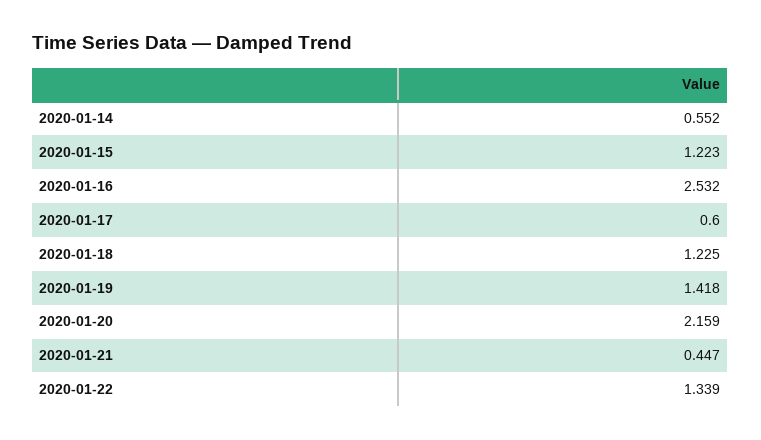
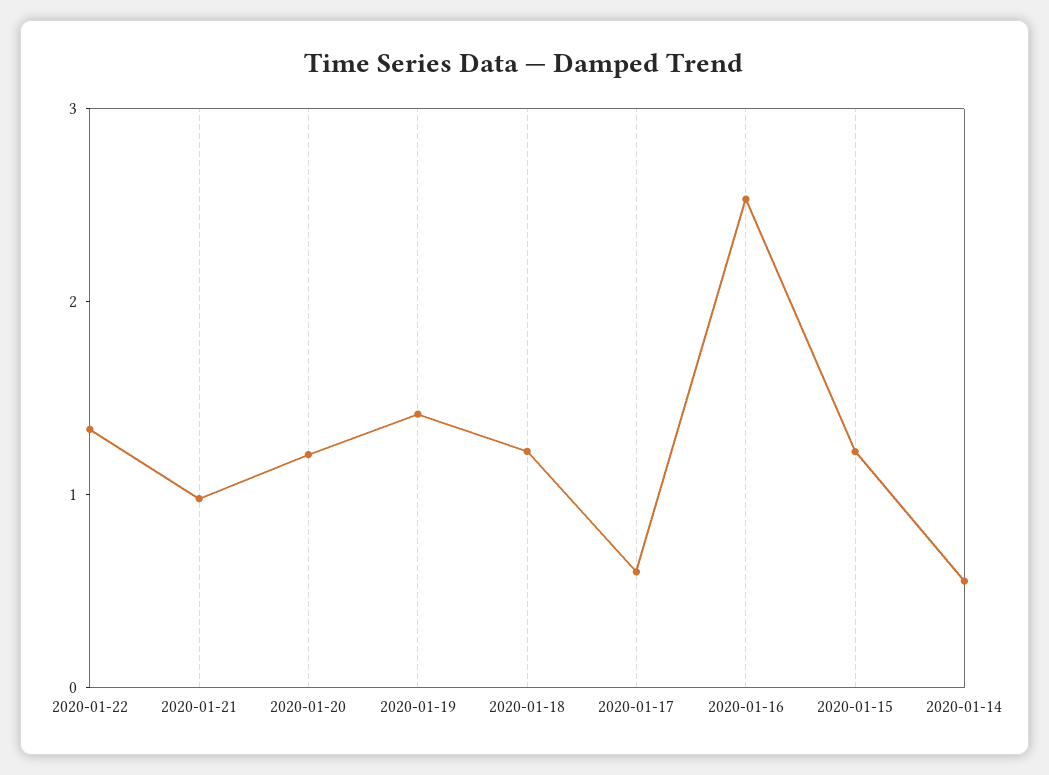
2020-01-20: 2.159 -> 1.2
2020-01-21: 0.447 -> 1

